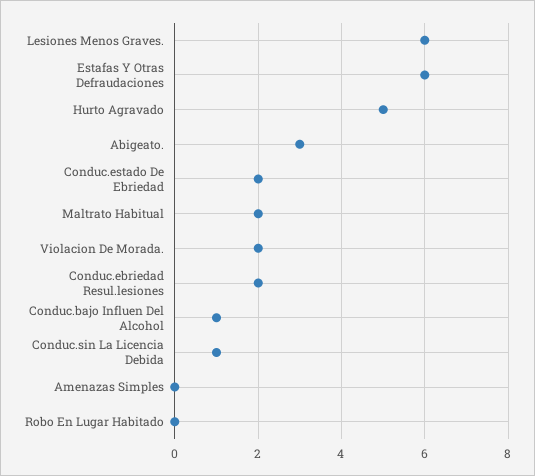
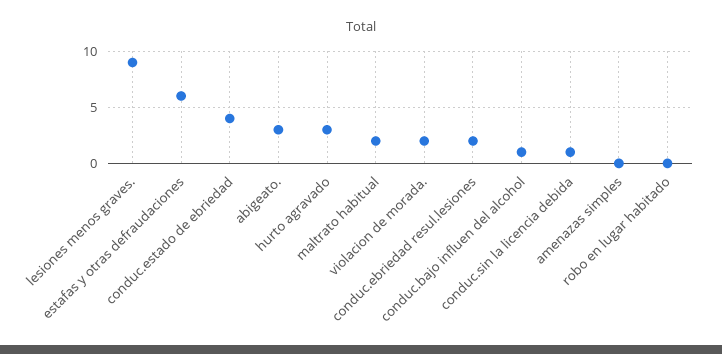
Lesiones Menos Graves.: 6 -> 9
Hurto Agravado: 5 -> 3
Conduc.estado De Ebriedad: 2 -> 4

